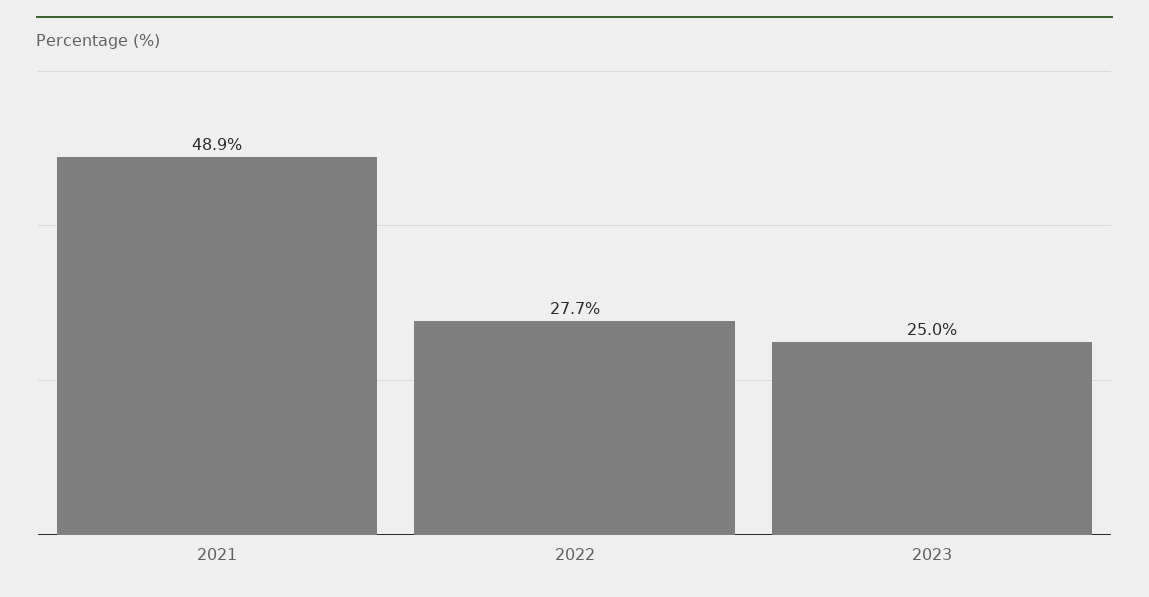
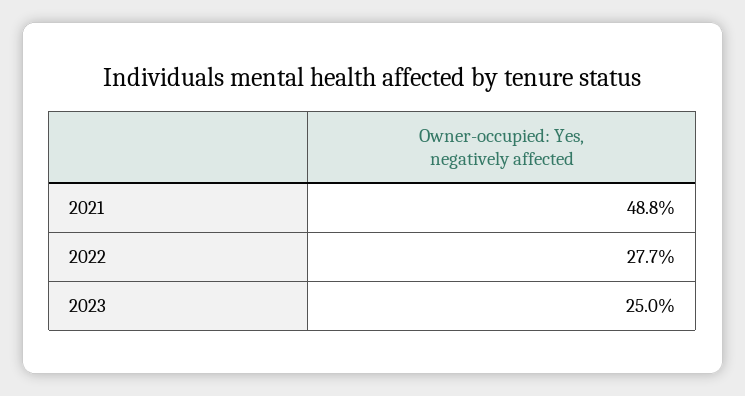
2021: 48.9 -> 48.8

